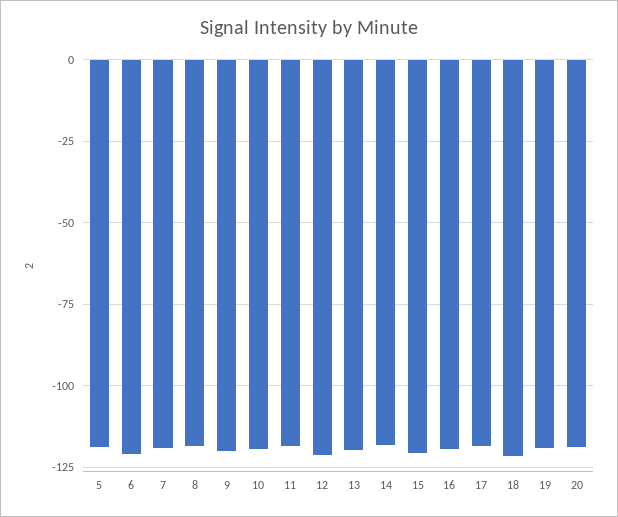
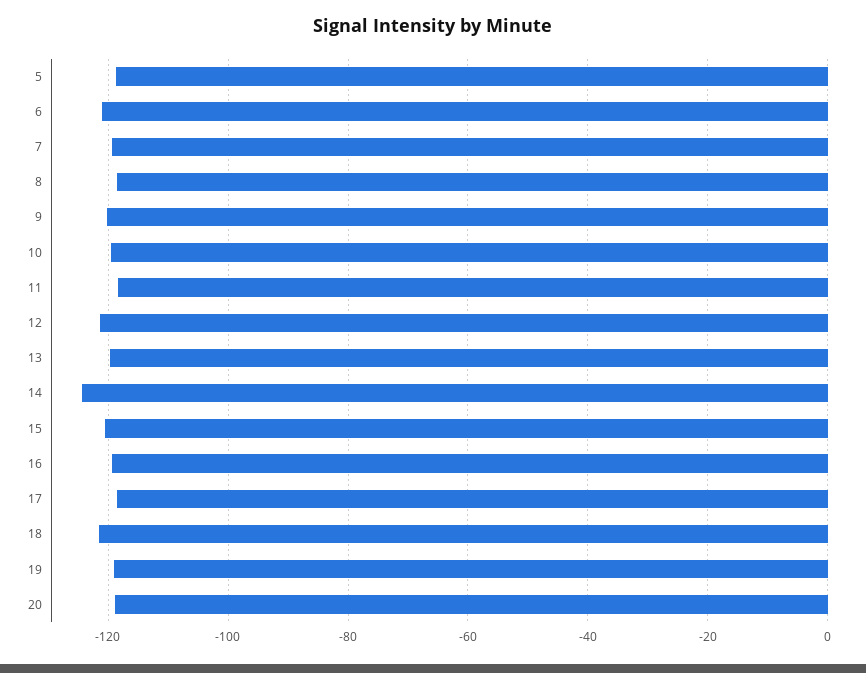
14: -117.5 -> -124

